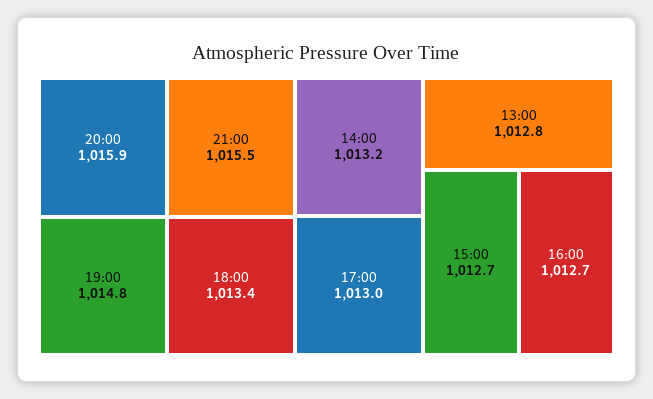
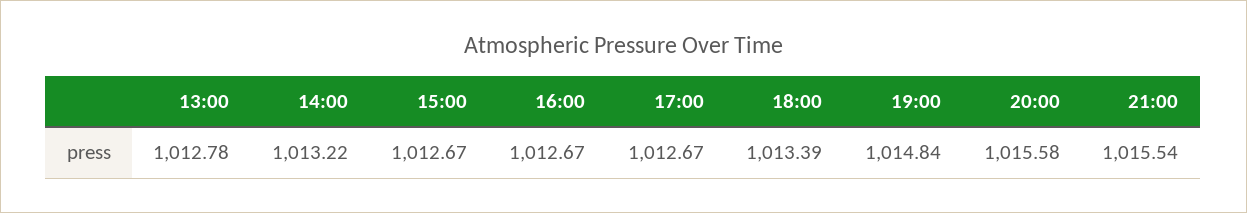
20:00: 1015.9 -> 1015.58
17:00: 1013 -> 1012.67

